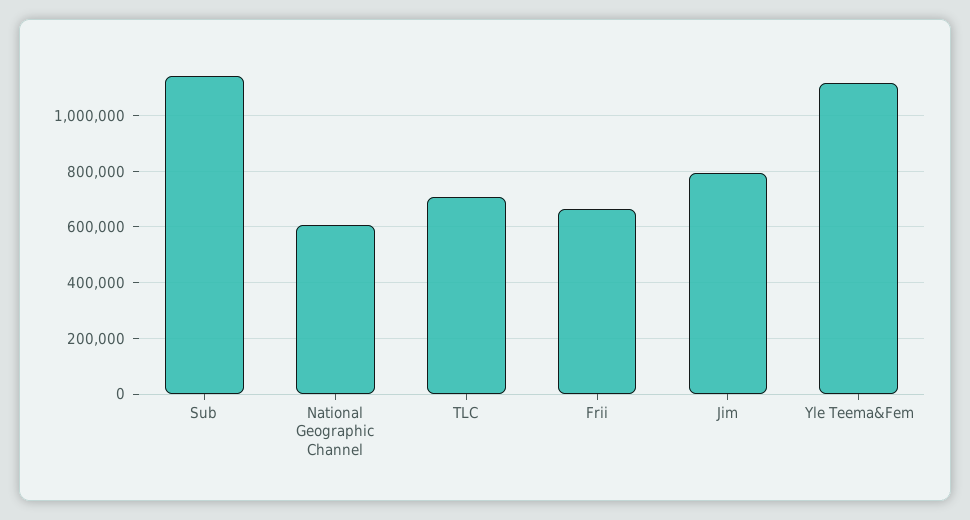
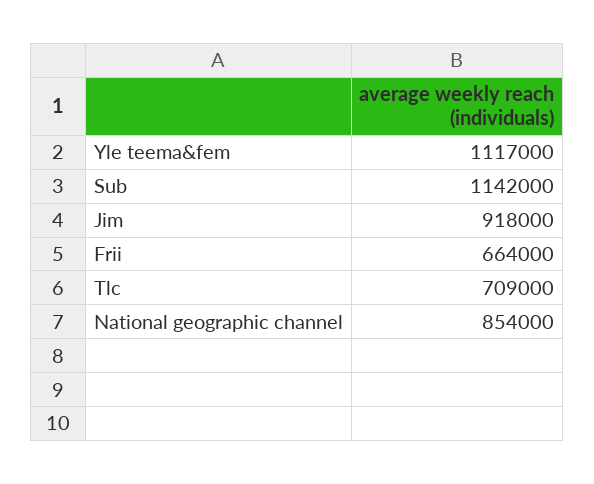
National Geographic Channel: 600000 -> 854000
Jim: 800000 -> 918000

